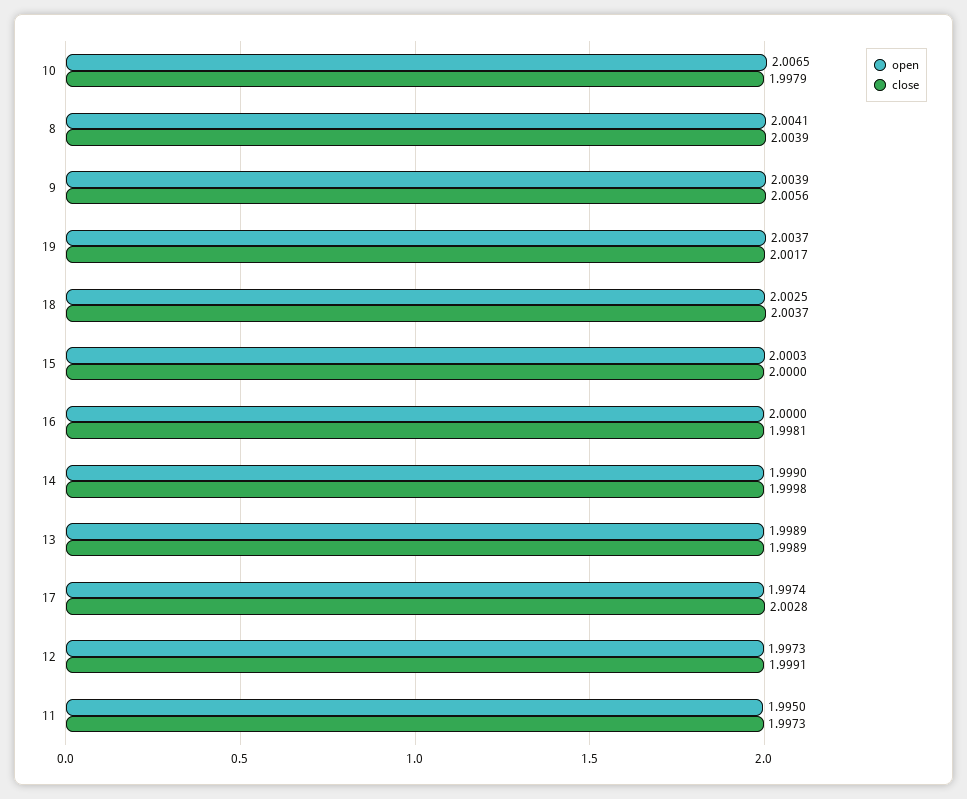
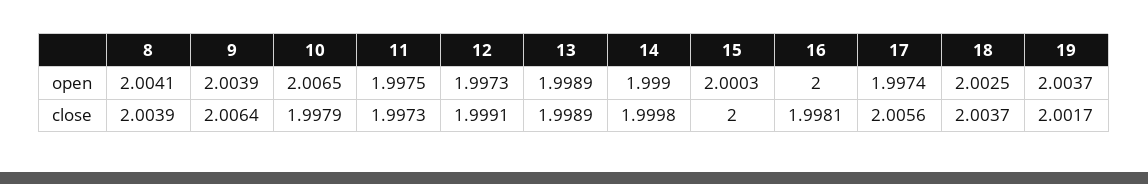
close, 9: 2.0056 -> 2.0064
close, 17: 2.0028 -> 2.0056
open, 11: 1.995 -> 1.9975

